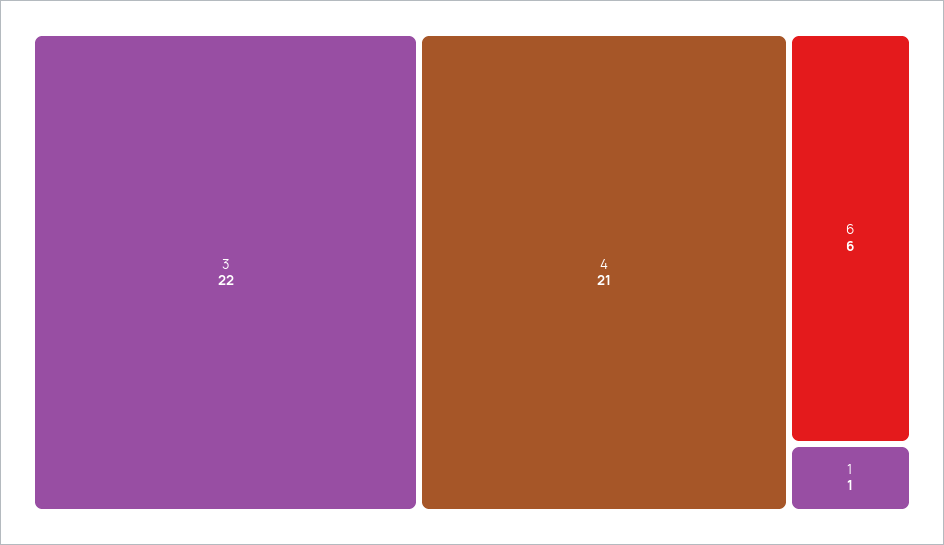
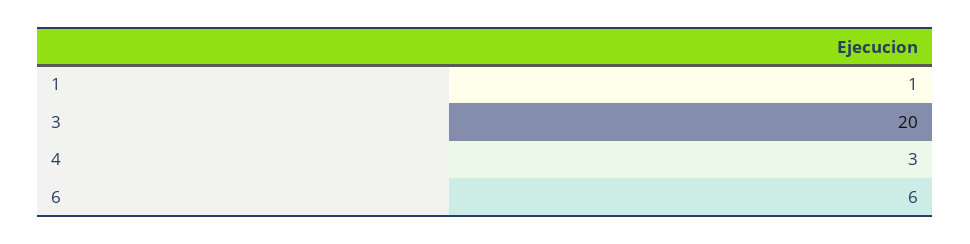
3: 22 -> 20
4: 21 -> 3

